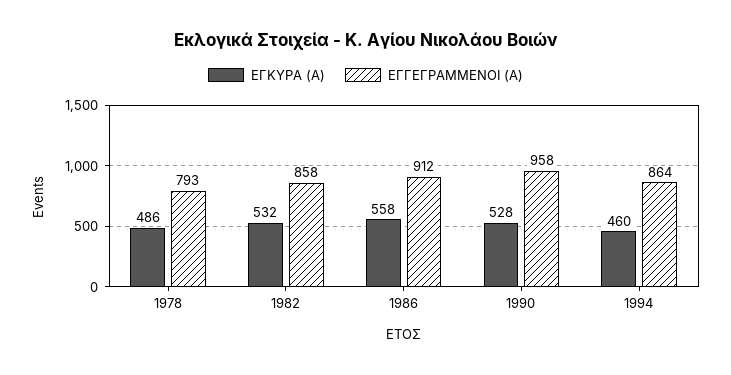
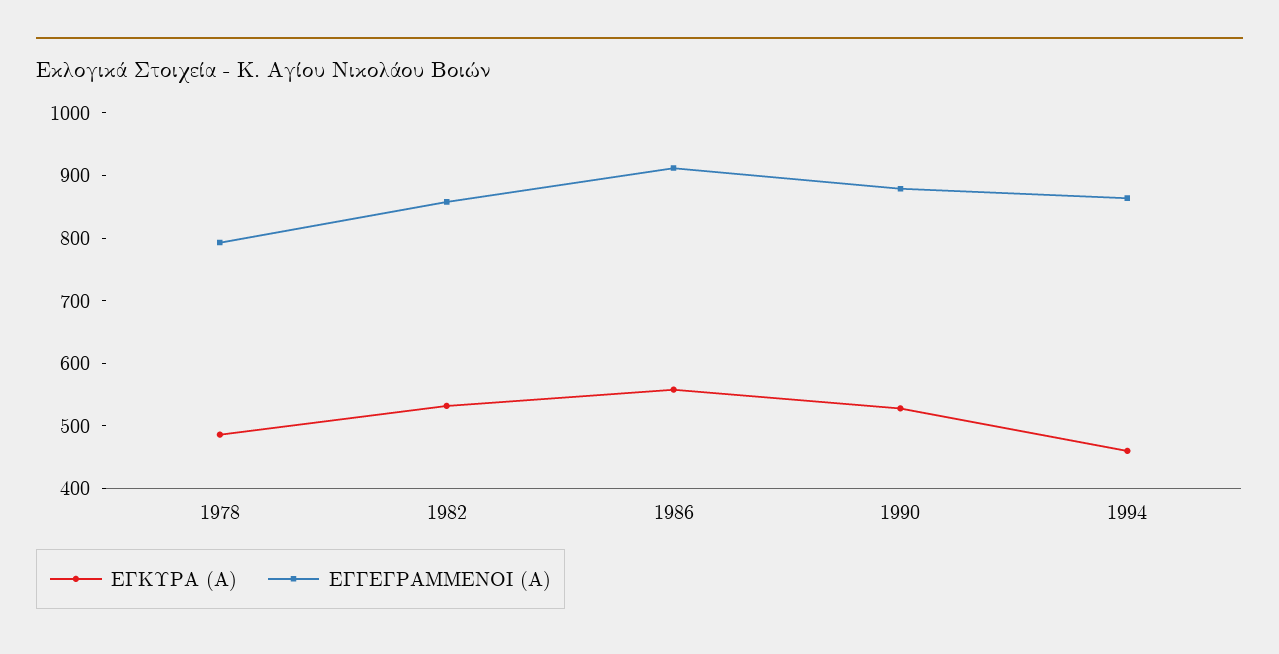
ΕΓΓΕΓΡΑΜΜΕΝΟΙ (Α), 1990: 958 -> 880

